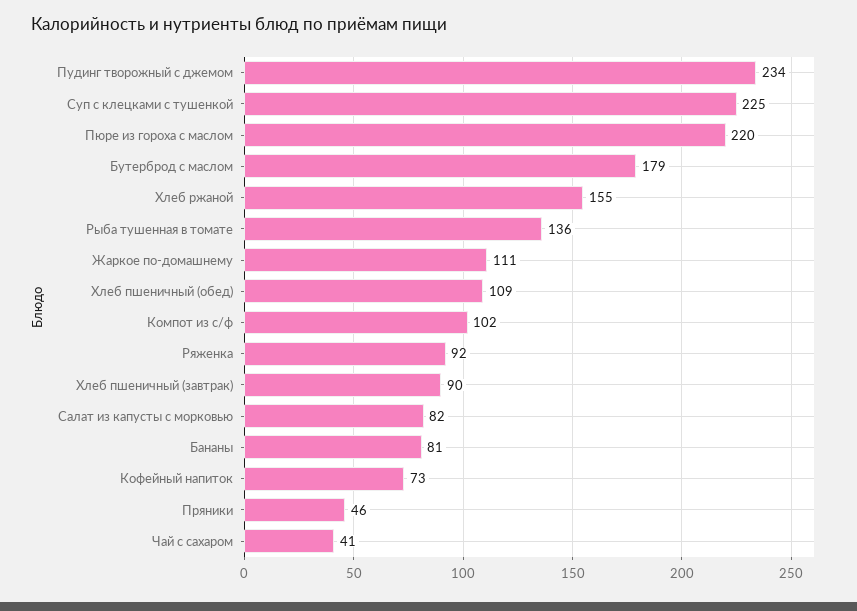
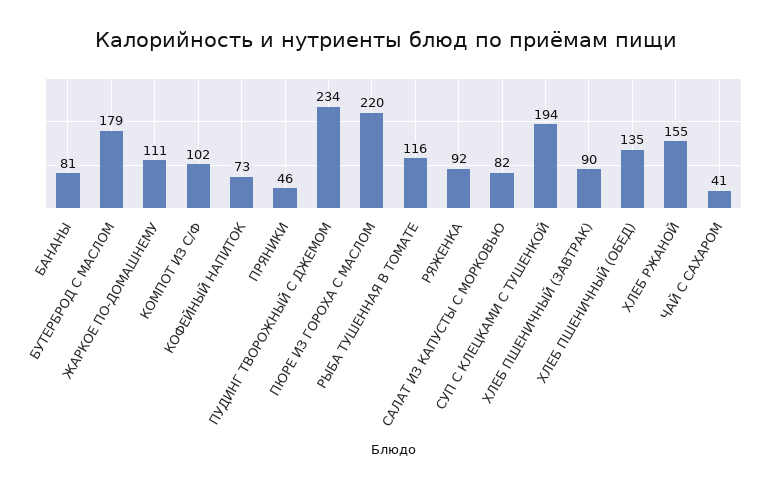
Суп с клецками с тушенкой: 225 -> 194
Рыба тушенная в томате: 136 -> 116
Хлеб пшеничный (обед): 109 -> 135

